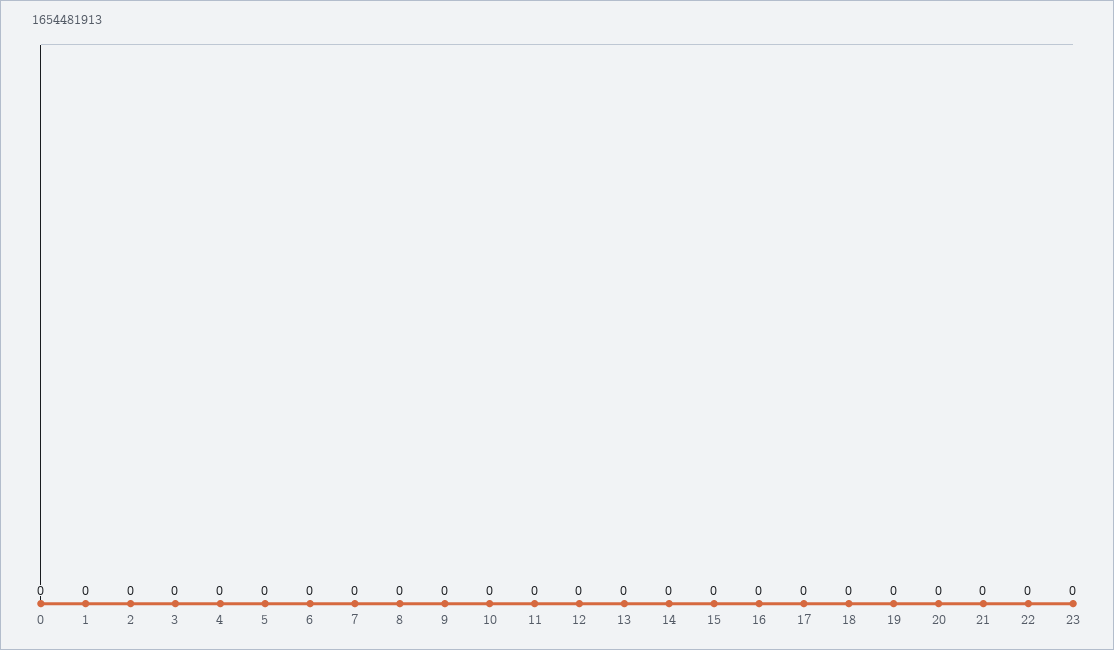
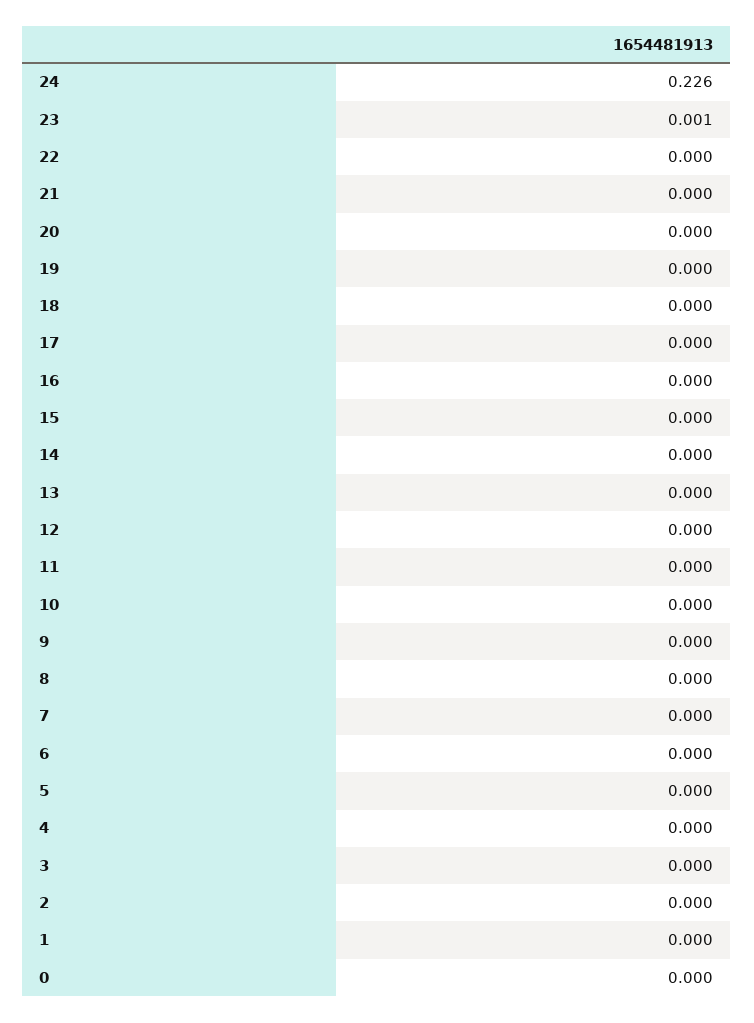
23: 0 -> 0.001
24: none -> 0.226

